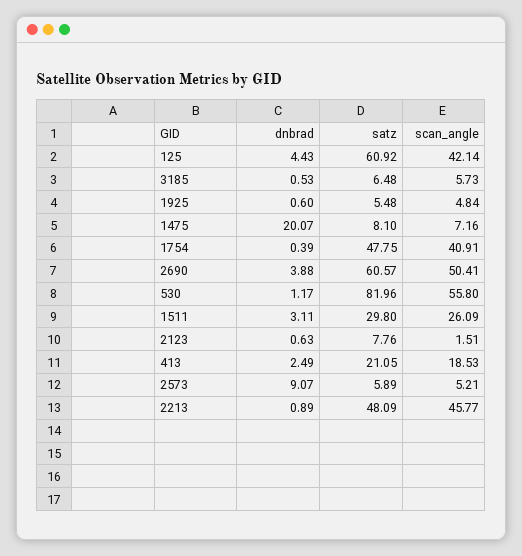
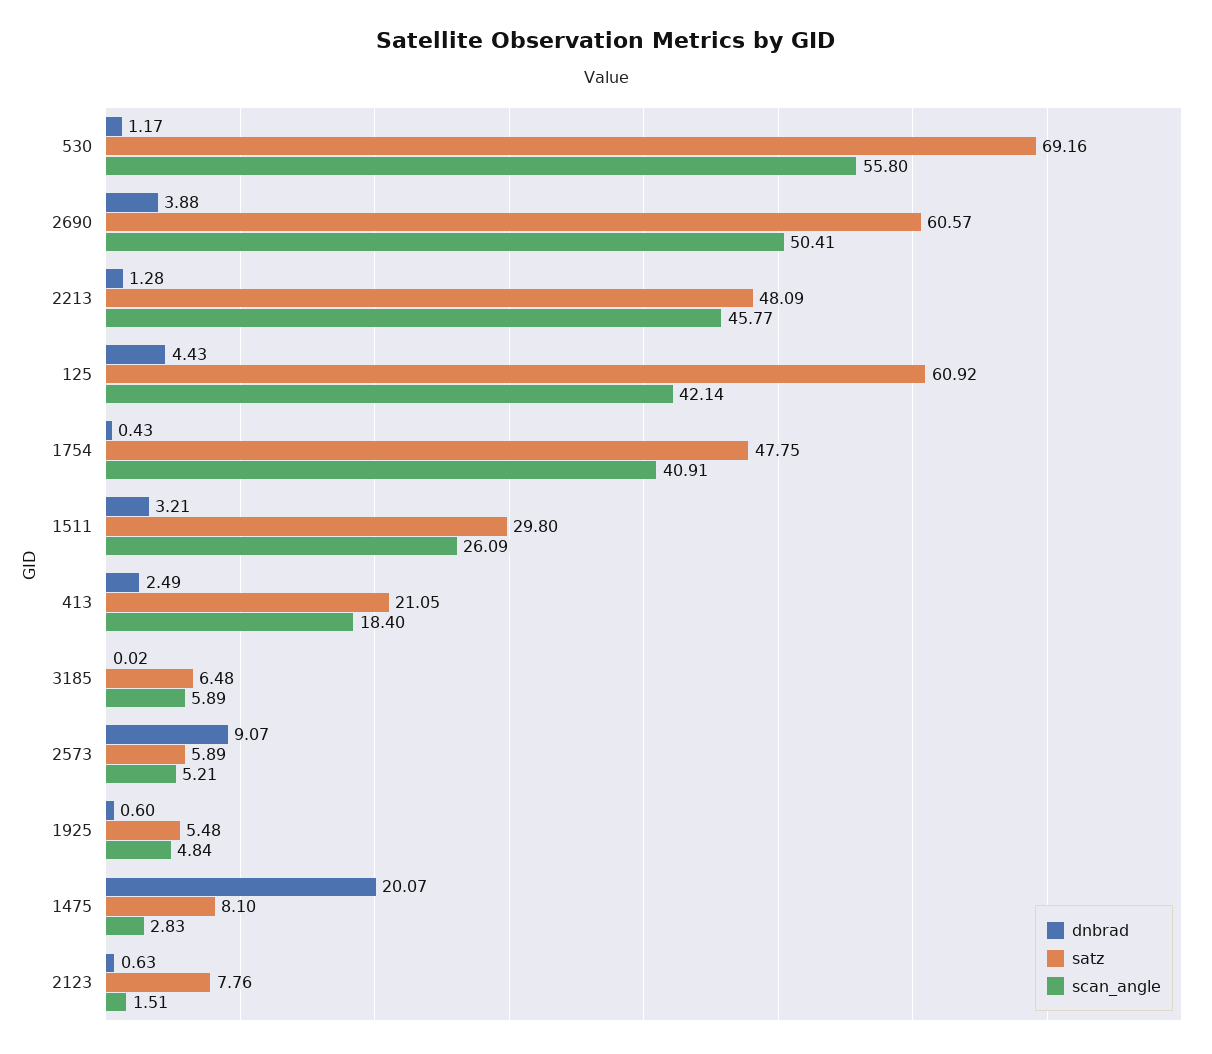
dnbrad, 3185: 0.53 -> 0.02
scan_angle, 3185: 5.73 -> 5.89
scan_angle, 1475: 7.16 -> 2.83
dnbrad, 1754: 0.39 -> 0.43
satz, 530: 81.96 -> 69.16
dnbrad, 1511: 3.11 -> 3.21
scan_angle, 413: 18.53 -> 18.4
dnbrad, 2213: 0.89 -> 1.28

